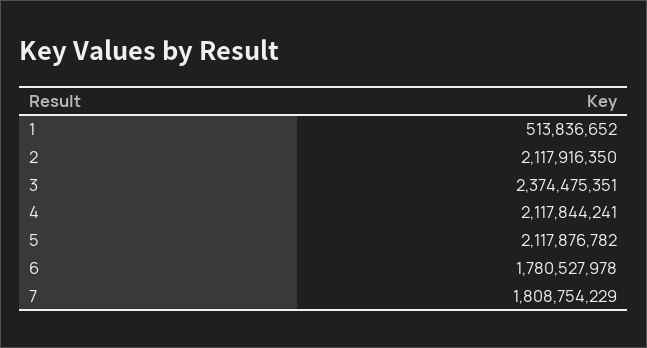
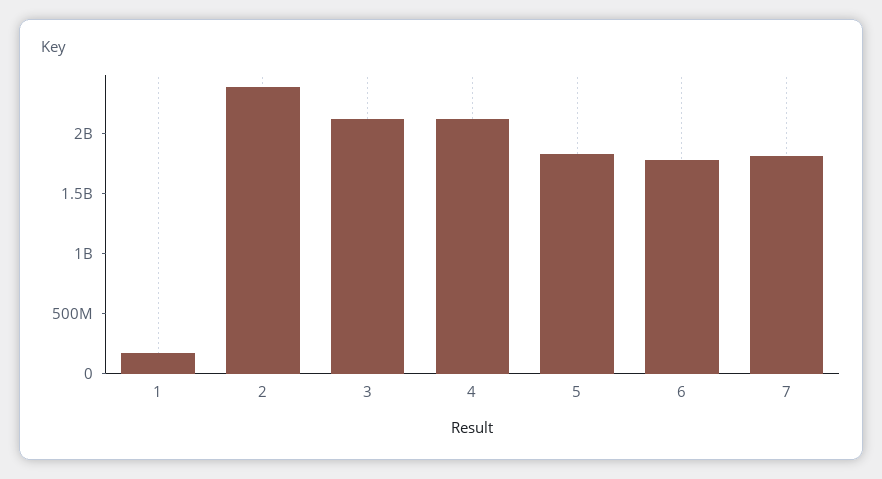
1: 513836652 -> 200000000
2: 2117916350 -> 2400000000
3: 2374475351 -> 2100000000
5: 2117876782 -> 1800000000

